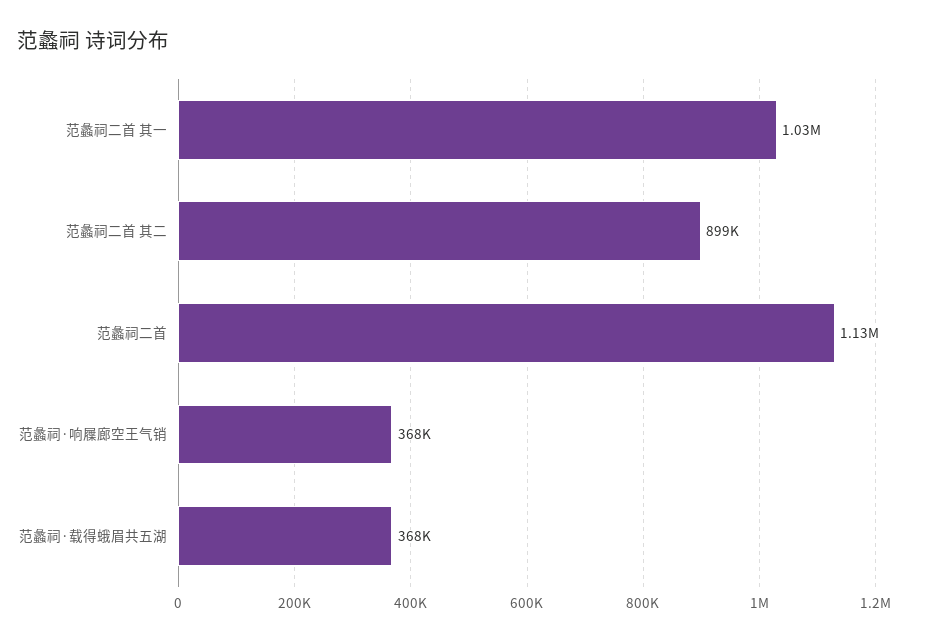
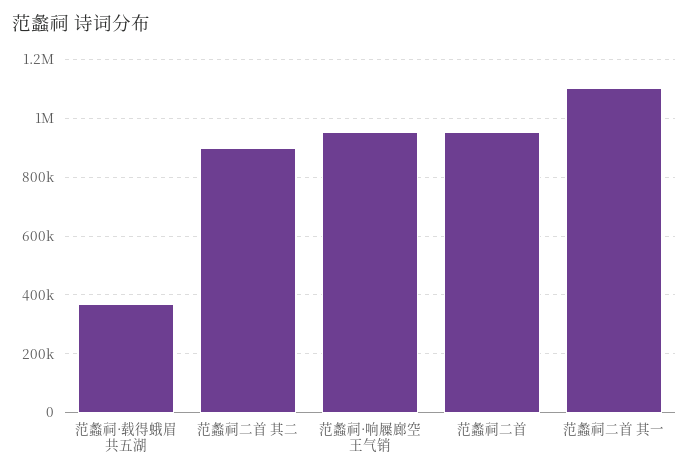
范蠡祠二首 其一: 1030000 -> 1100000
范蠡祠二首: 1130000 -> 950000
范蠡祠·响屧廊空王气销: 368000 -> 950000

